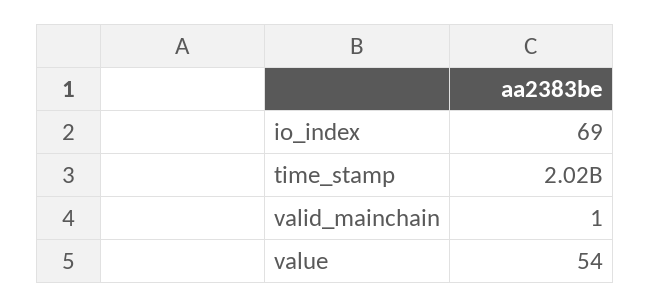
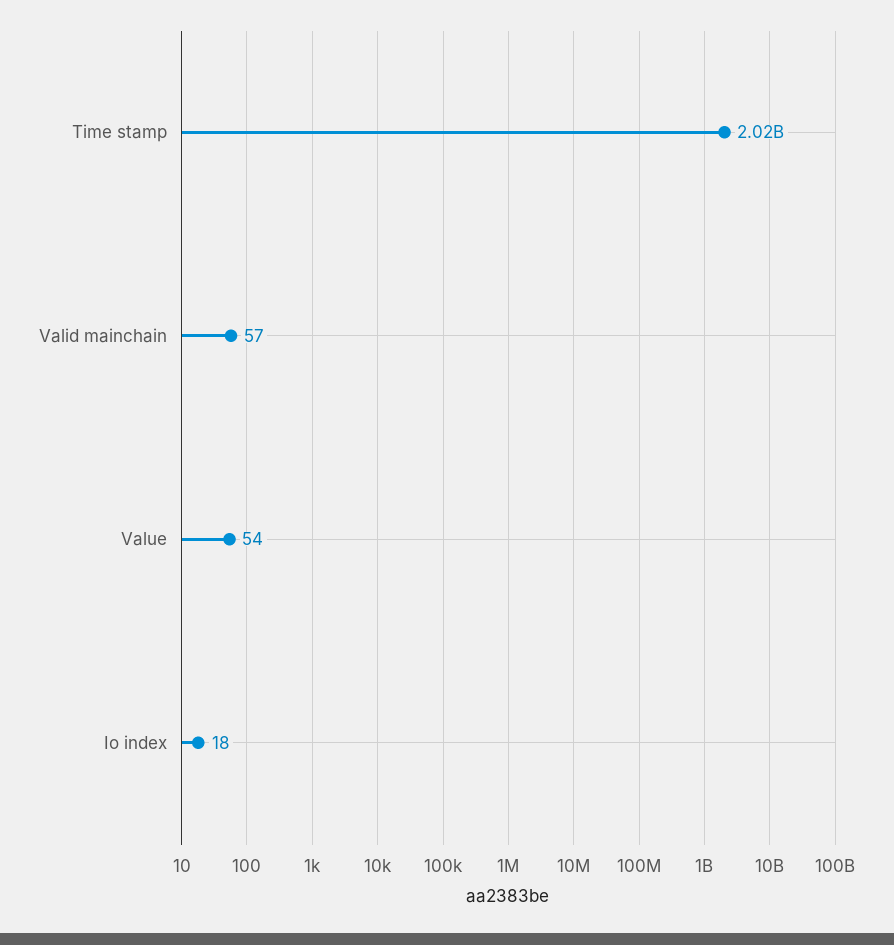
io_index: 69 -> 18
valid_mainchain: 1 -> 57

